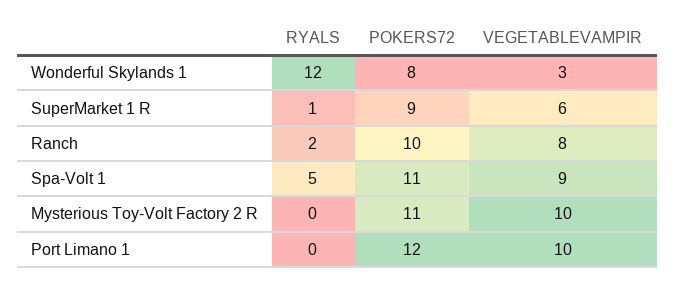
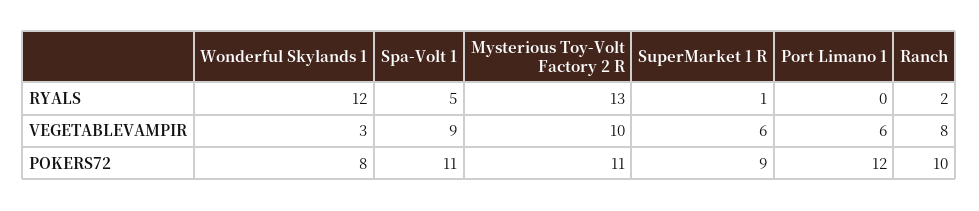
RYALS, Mysterious Toy-Volt Factory 2 R: 0 -> 13
VEGETABLEVAMPIR, Port Limano 1: 10 -> 6

